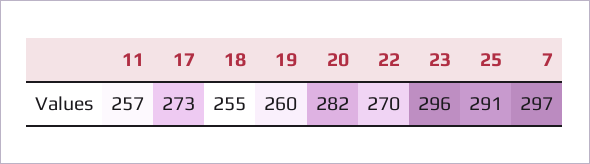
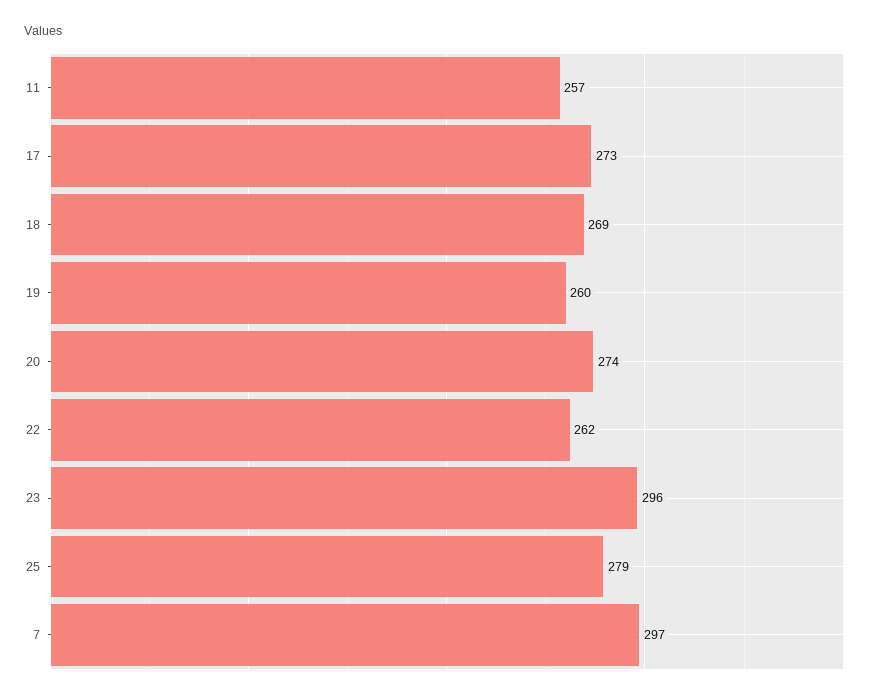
18: 255 -> 269
20: 282 -> 274
22: 270 -> 262
25: 291 -> 279

